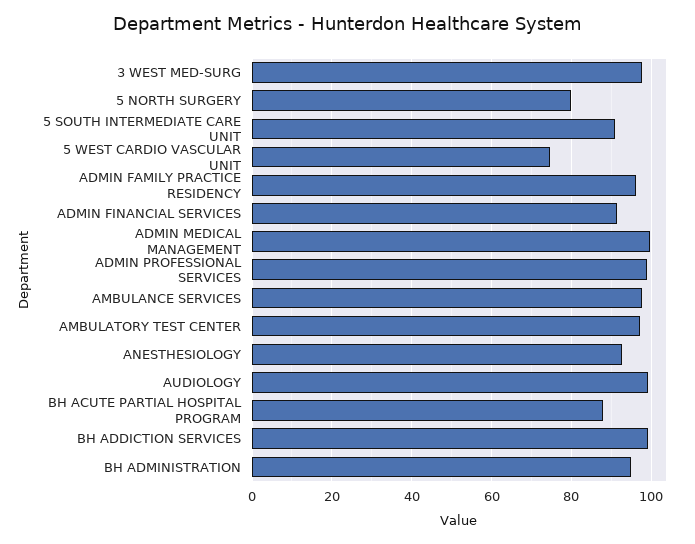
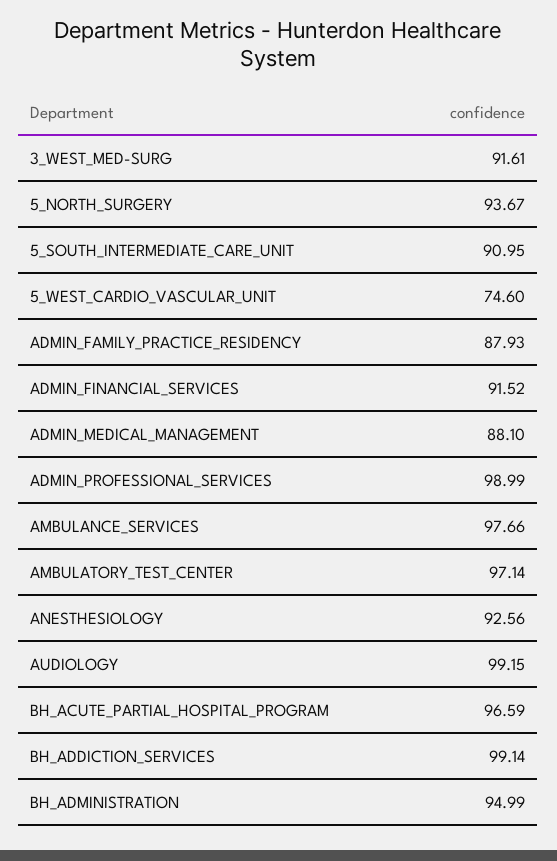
3 WEST MED-SURG: 98 -> 91.61
5 NORTH SURGERY: 80 -> 93.67
ADMIN FAMILY PRACTICE RESIDENCY: 96 -> 87.93
ADMIN MEDICAL MANAGEMENT: 100 -> 88.1
BH ACUTE PARTIAL HOSPITAL PROGRAM: 88 -> 96.59

